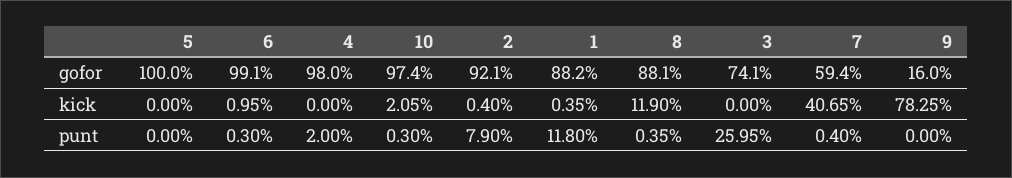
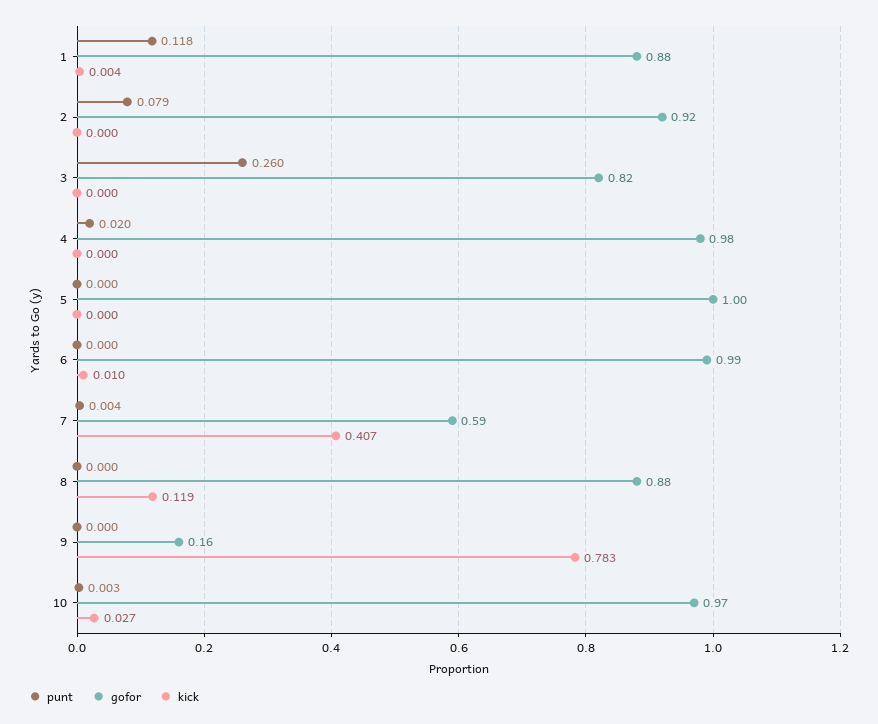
gofor, 3: 0.741 -> 0.82
kick, 10: 0.0205 -> 0.027
kick, 2: 0.004 -> 0
punt, 6: 0.003 -> 0
punt, 8: 0.0035 -> 0

